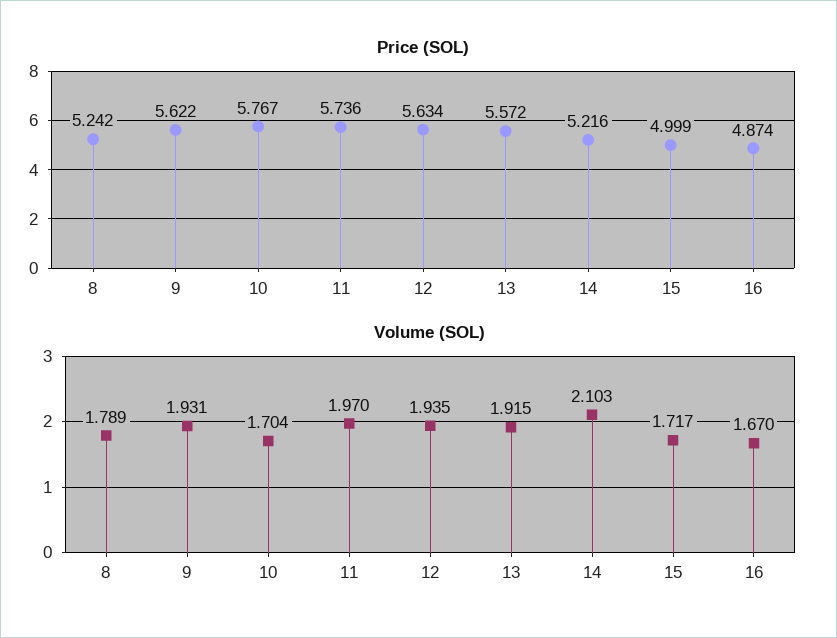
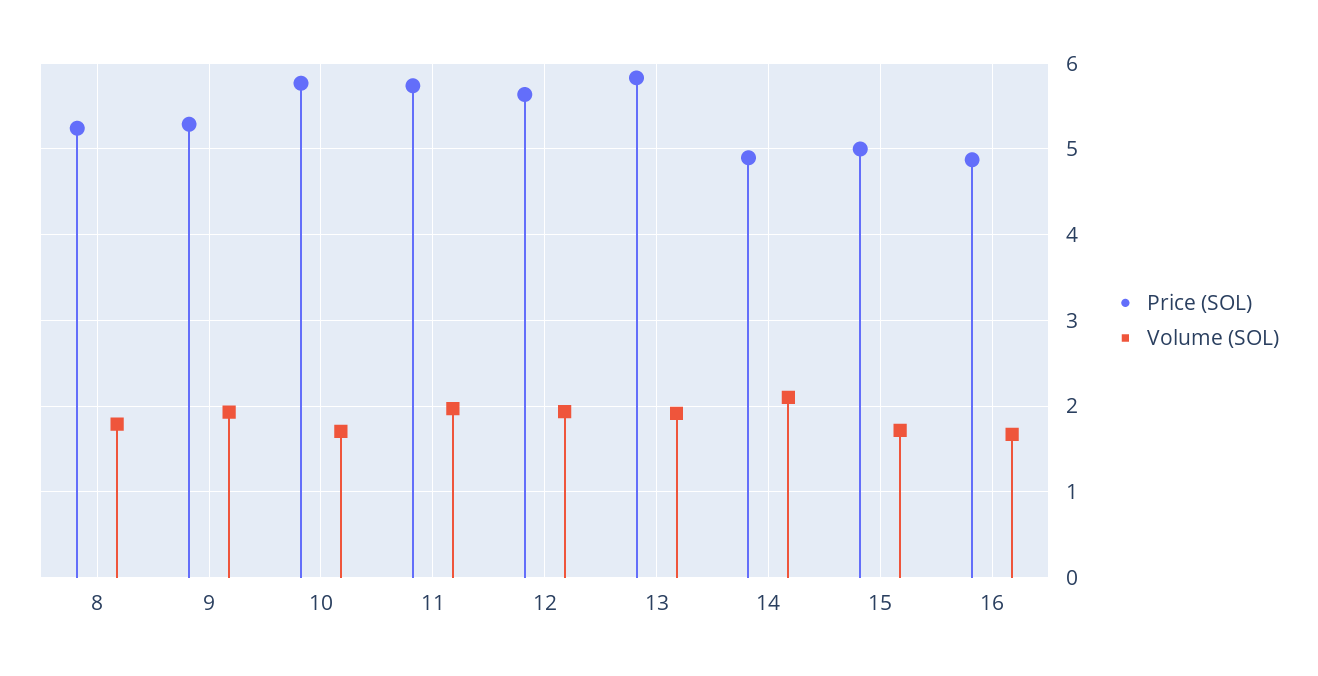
Price (SOL), 9: 5.622 -> 5.3
Price (SOL), 13: 5.572 -> 5.8
Price (SOL), 14: 5.216 -> 4.9

